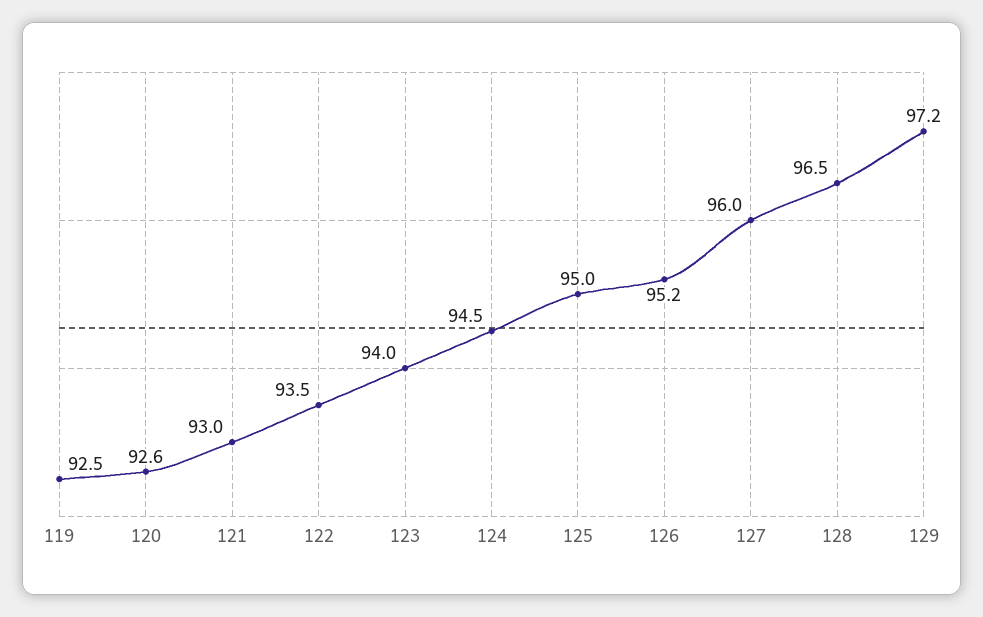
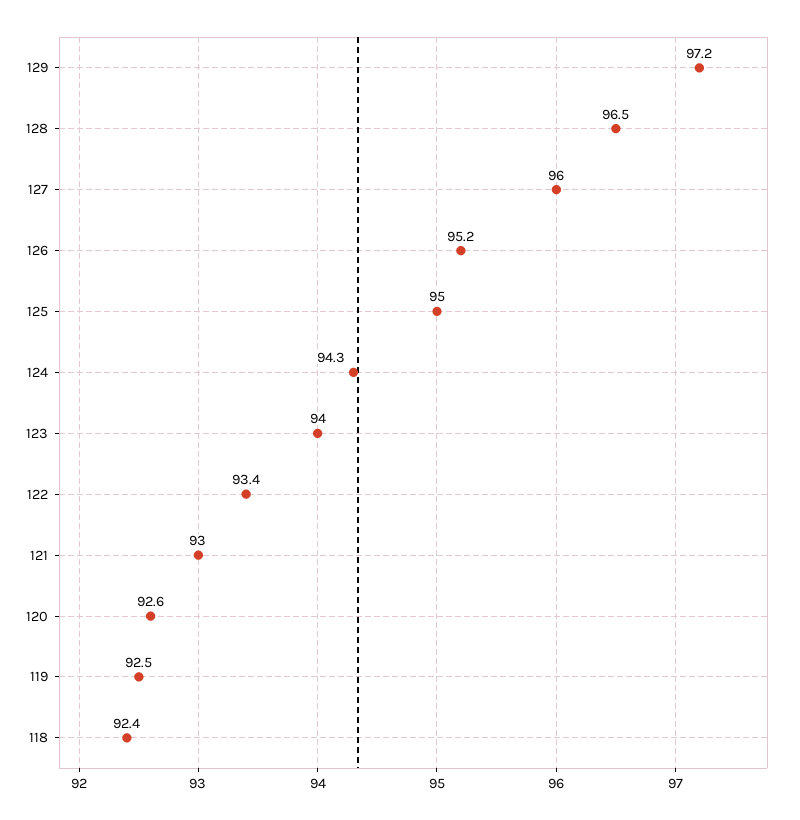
122: 93.5 -> 93.4
124: 94.5 -> 94.3
118: none -> 92.4

